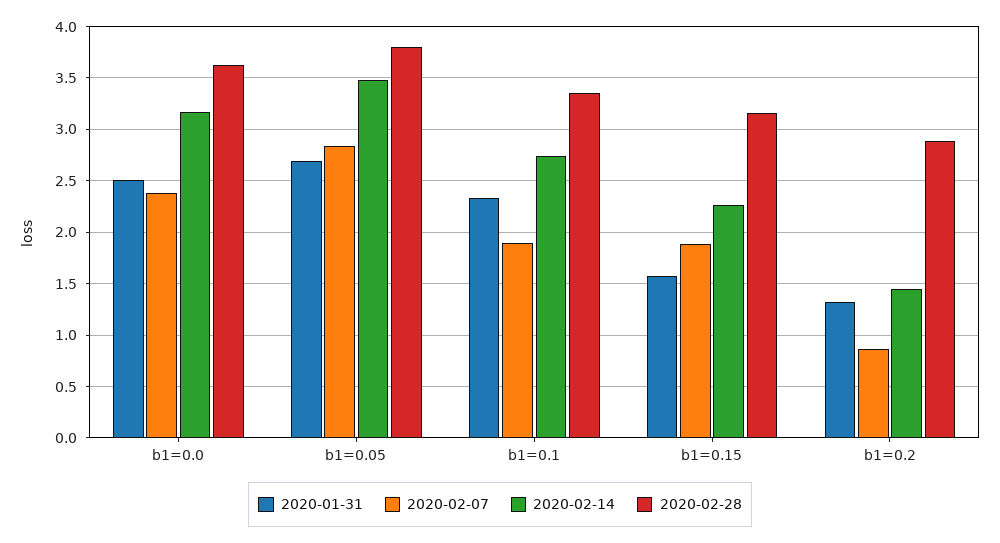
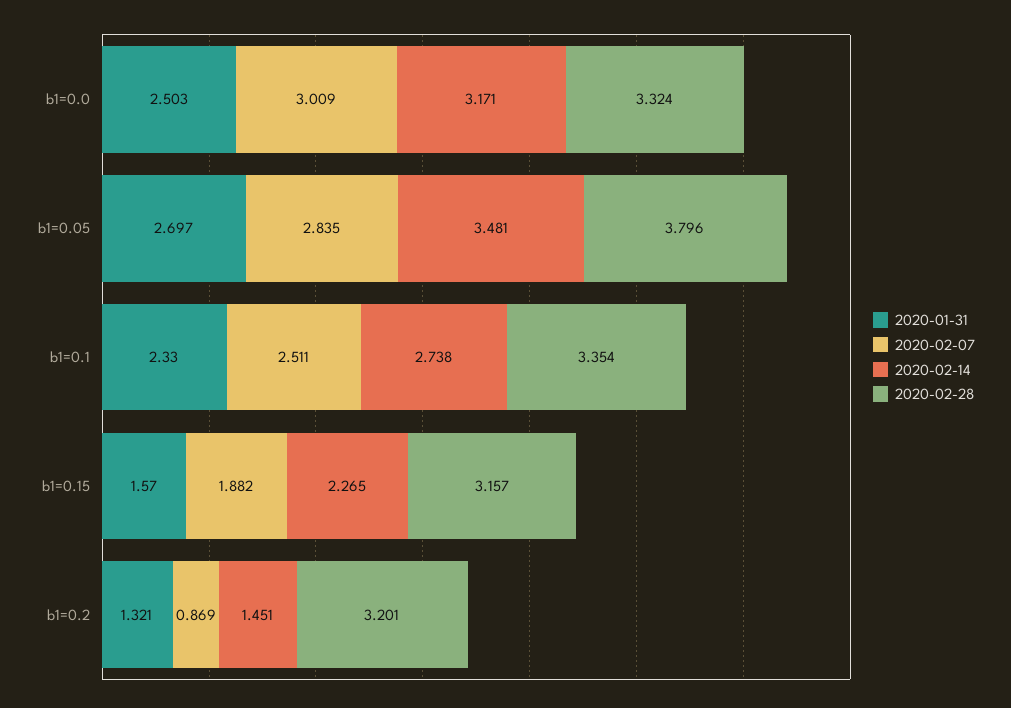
2020-02-07, b1=0.0: 2.4 -> 3.009
2020-02-28, b1=0.0: 3.6 -> 3.324
2020-02-07, b1=0.1: 1.9 -> 2.511
2020-02-28, b1=0.2: 2.9 -> 3.201

